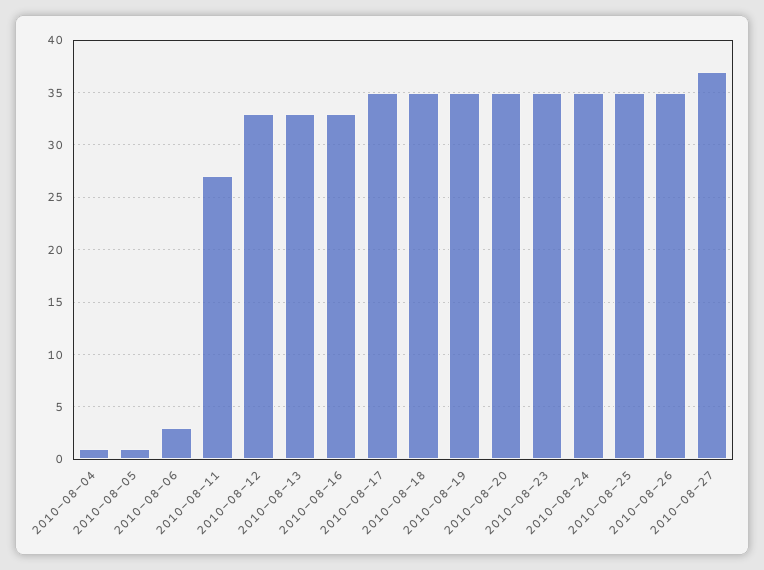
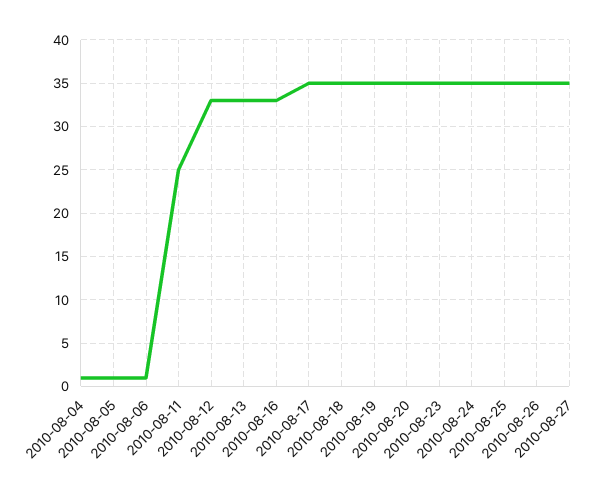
2010-08-06: 3 -> 1
2010-08-11: 27 -> 25
2010-08-27: 37 -> 35

